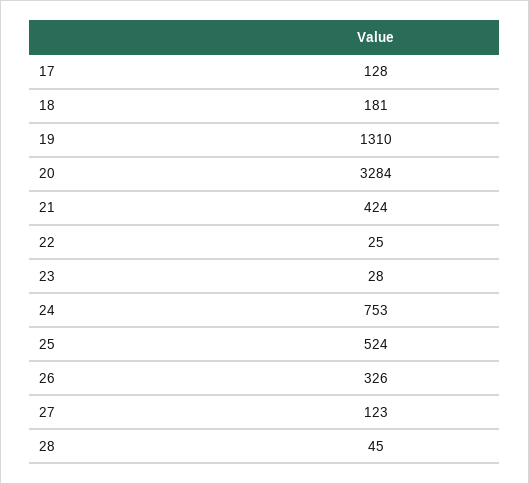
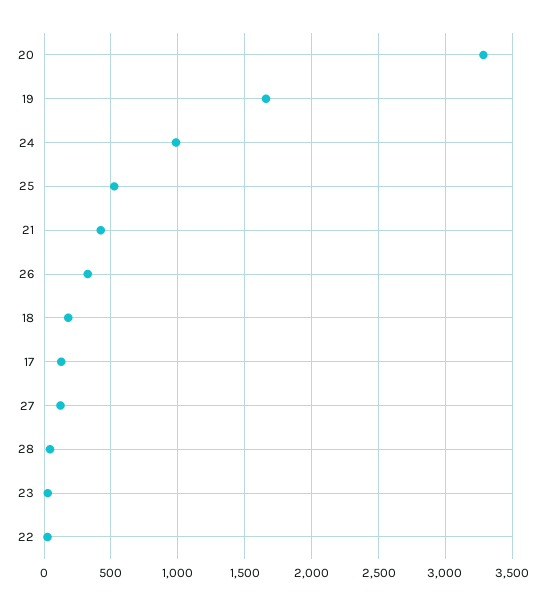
19: 1310 -> 1650
24: 753 -> 1000

